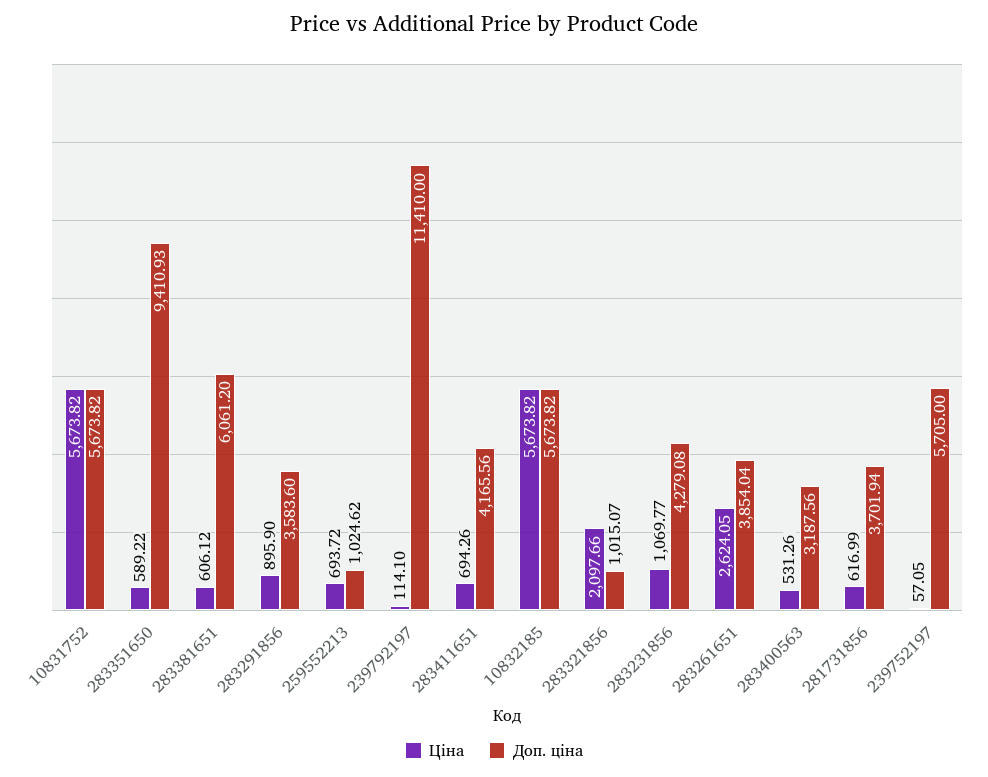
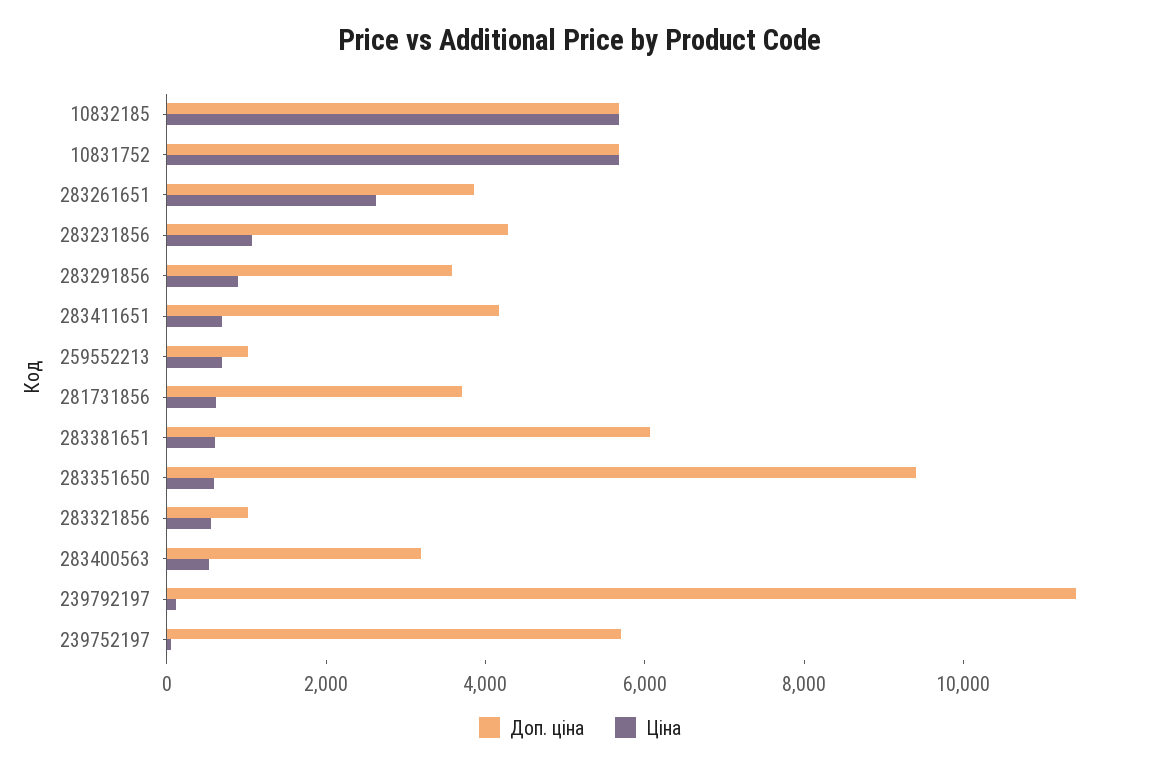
Ціна, 283321856: 2097.66 -> 500

